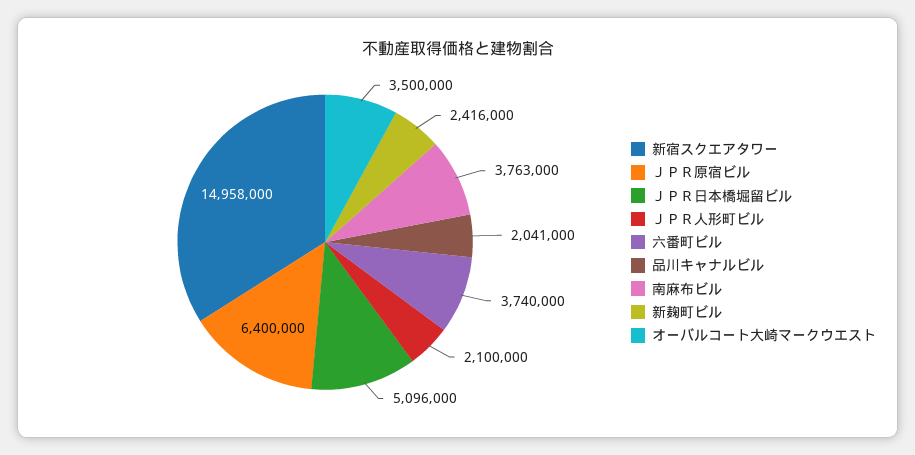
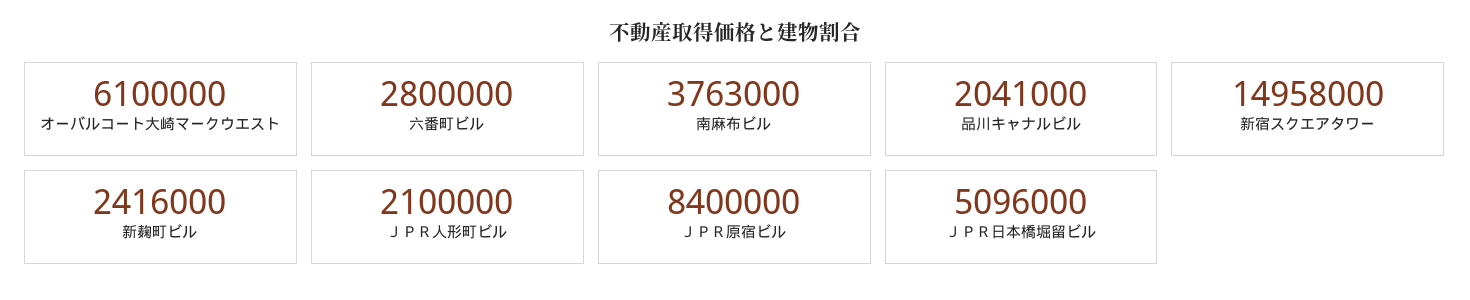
ＪＰＲ原宿ビル: 6400000 -> 8400000
六番町ビル: 3740000 -> 2800000
オーバルコート大崎マークウエスト: 3500000 -> 6100000

